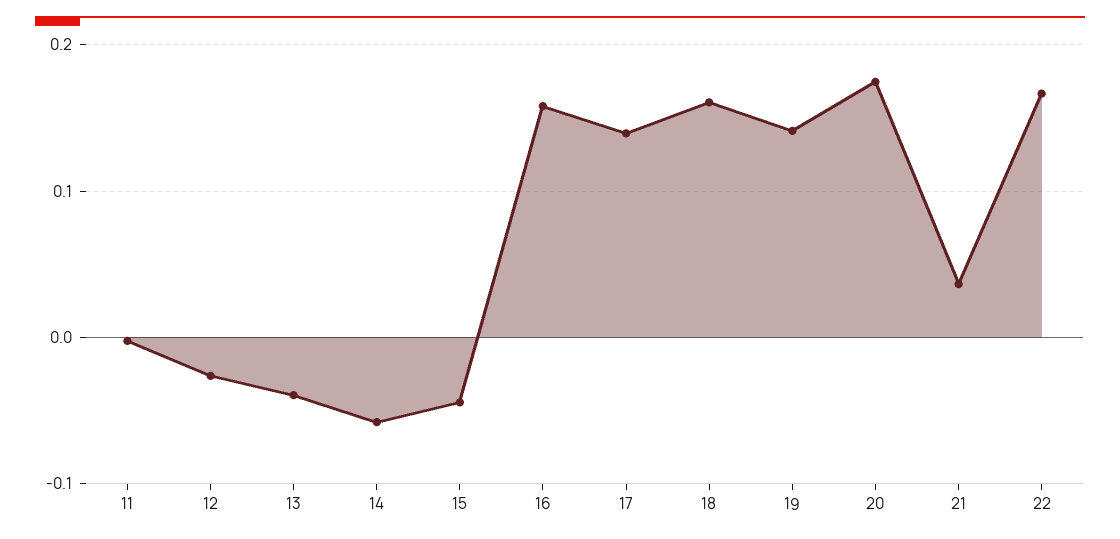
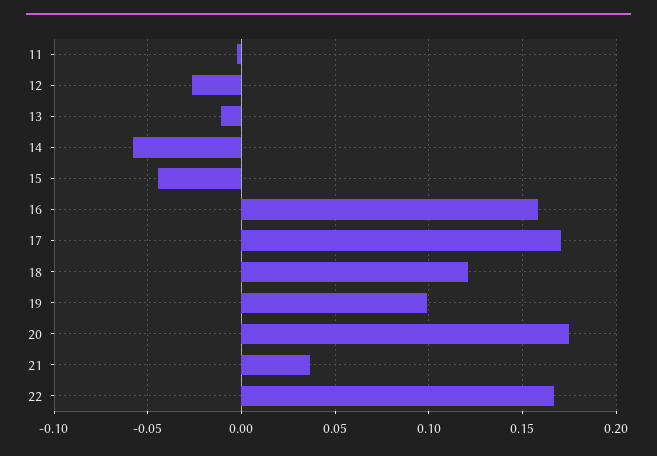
13: -0.04 -> -0.01
17: 0.14 -> 0.17
18: 0.16 -> 0.12
19: 0.14 -> 0.1

